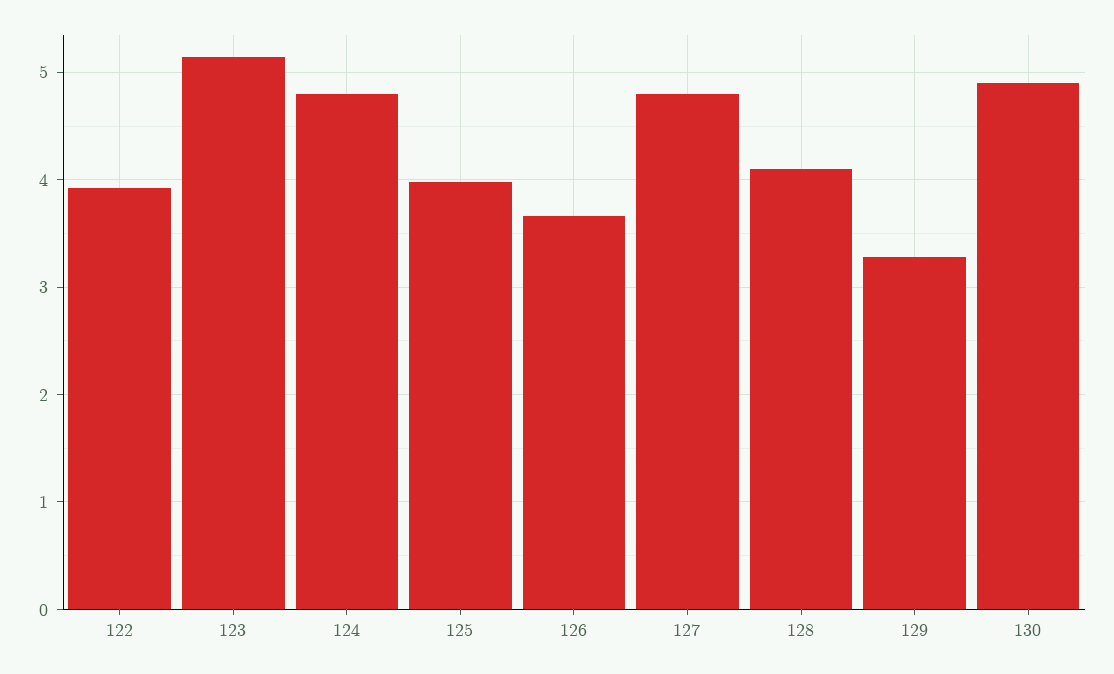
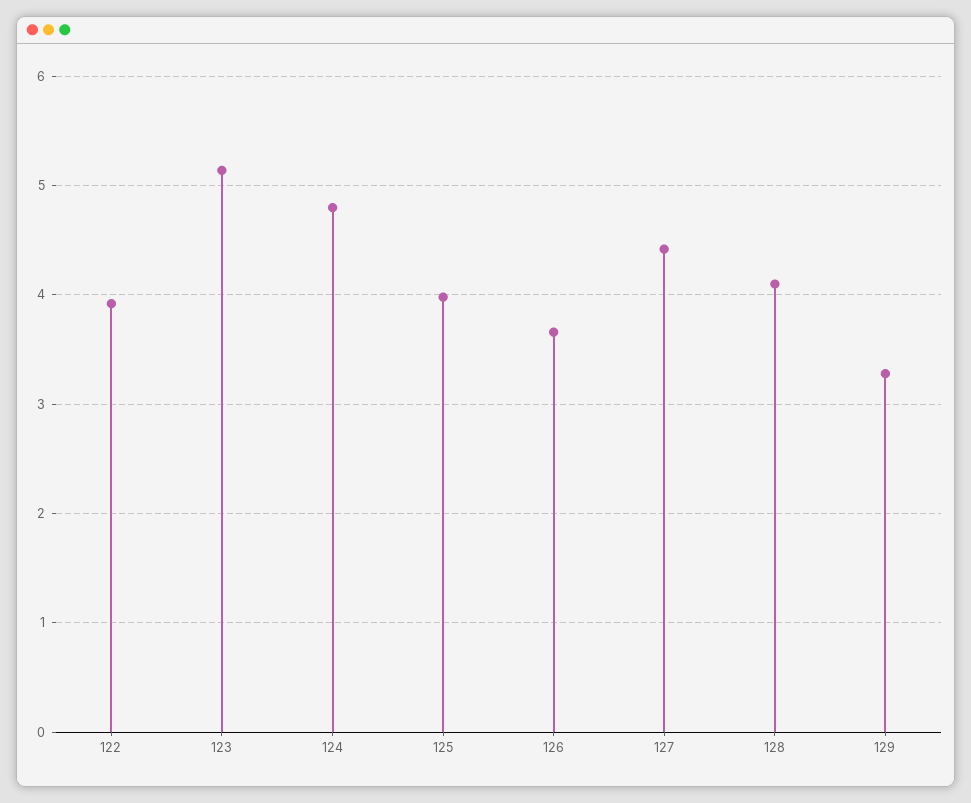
127: 4.8 -> 4.4
130: 4.9 -> none

